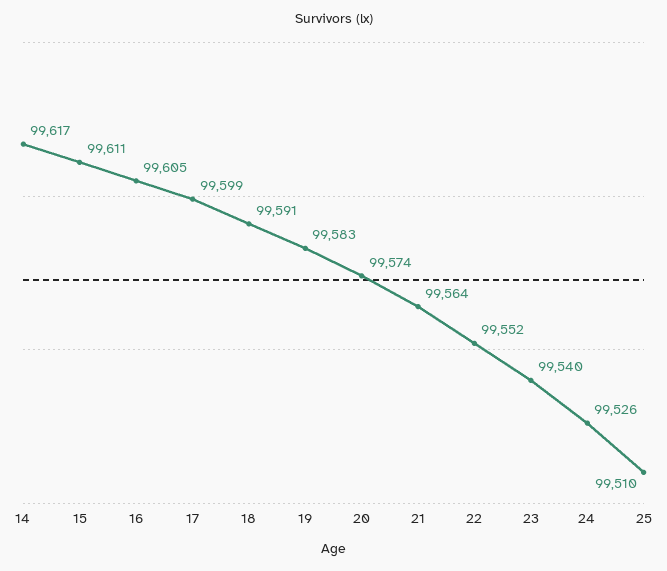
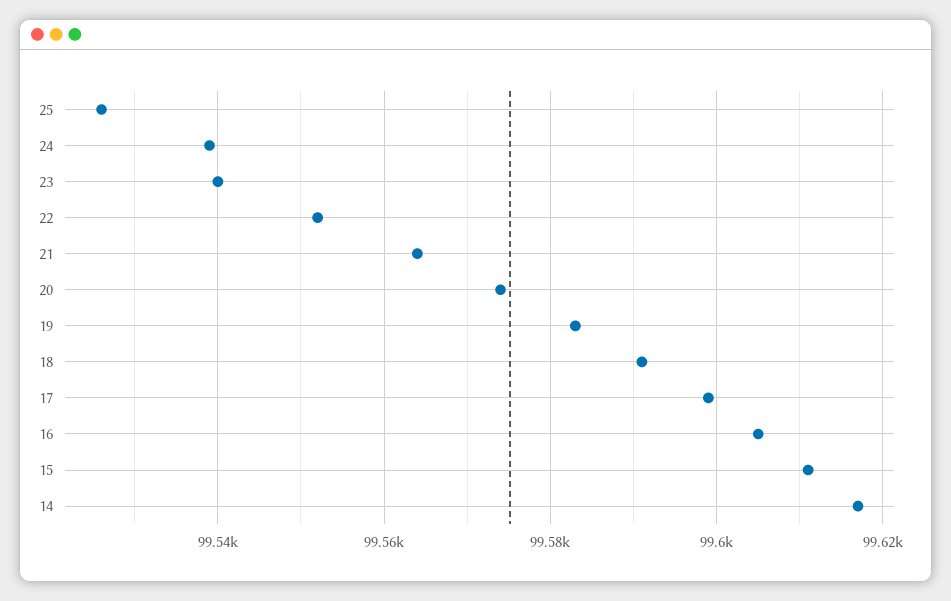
24: 99526 -> 99540
25: 99510 -> 99525

